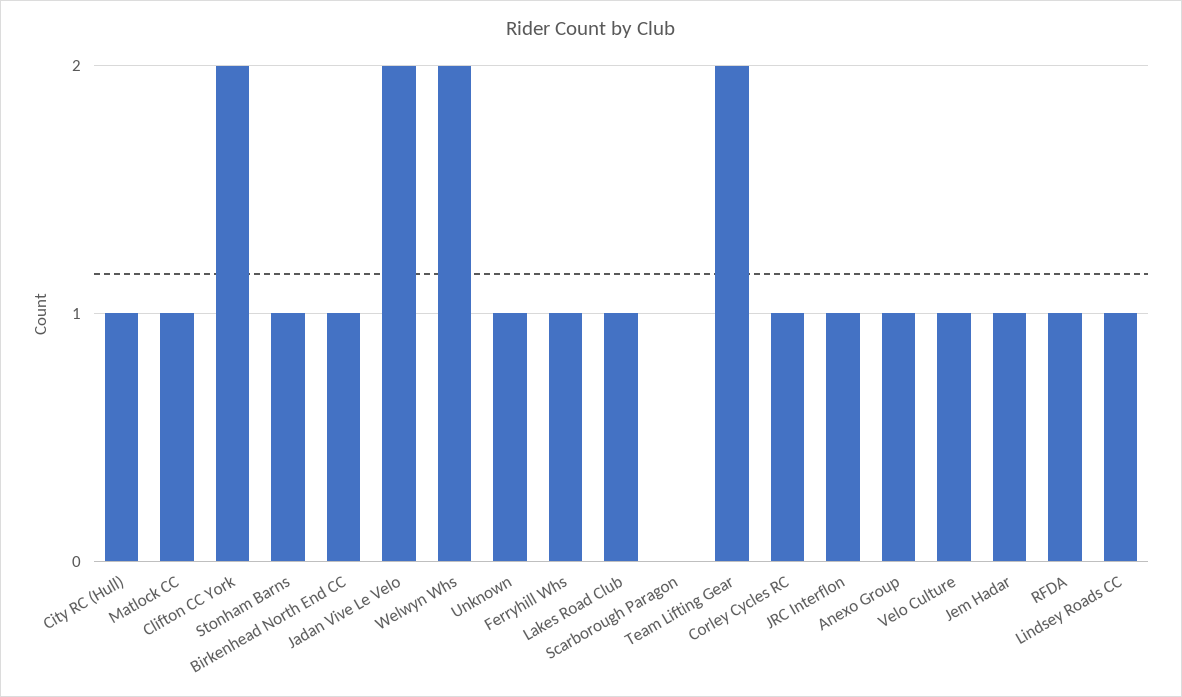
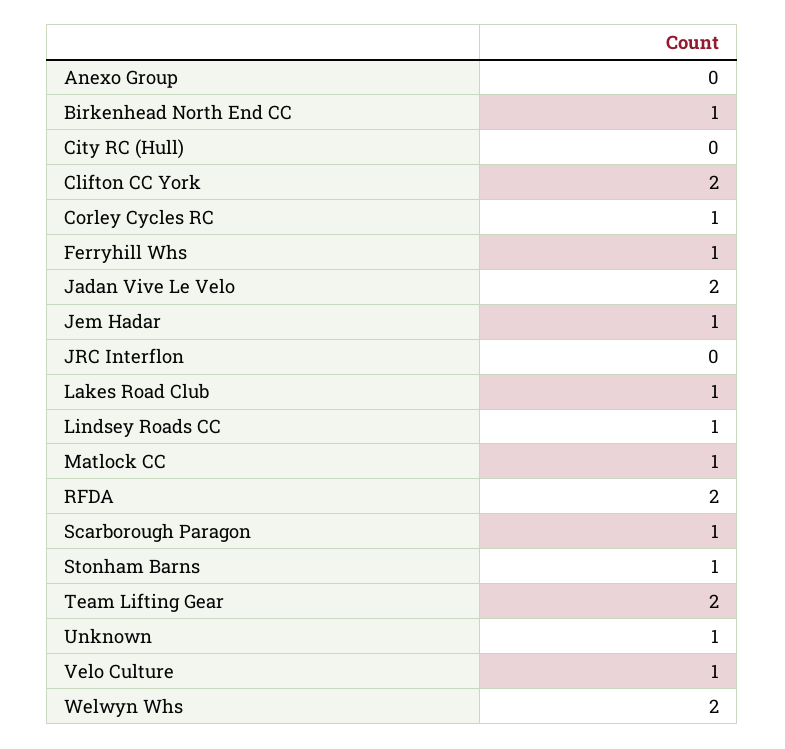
City RC (Hull): 1 -> 0
Scarborough Paragon: 0 -> 1
JRC Interflon: 1 -> 0
Anexo Group: 1 -> 0
RFDA: 1 -> 2

